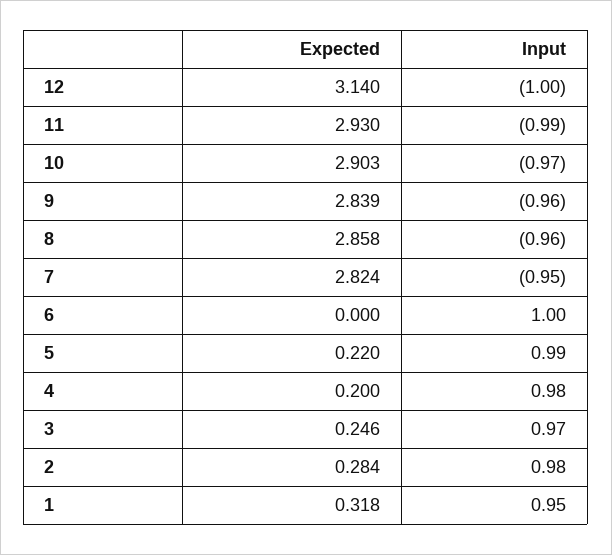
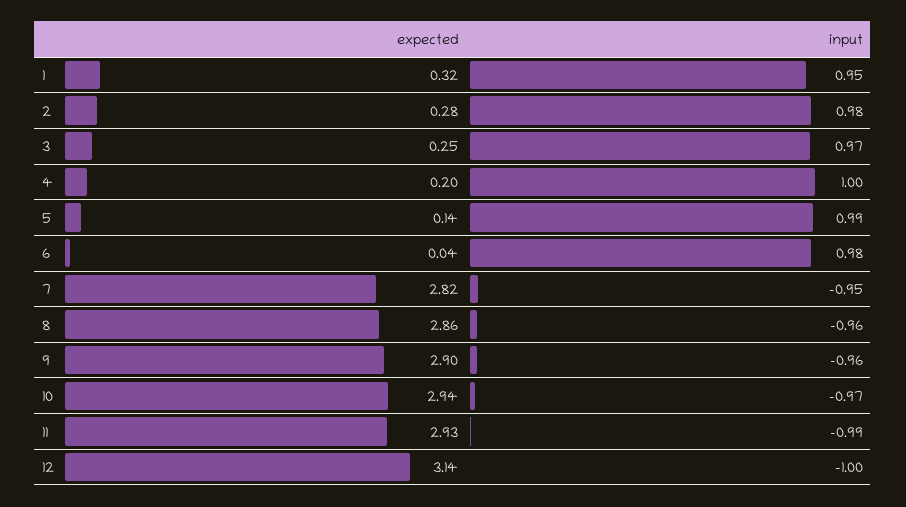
Expected, 10: 2.903 -> 2.94
Expected, 9: 2.839 -> 2.9
Expected, 6: 0 -> 0.04
Input, 6: 1 -> 0.98
Expected, 5: 0.22 -> 0.14
Input, 4: 0.98 -> 1

